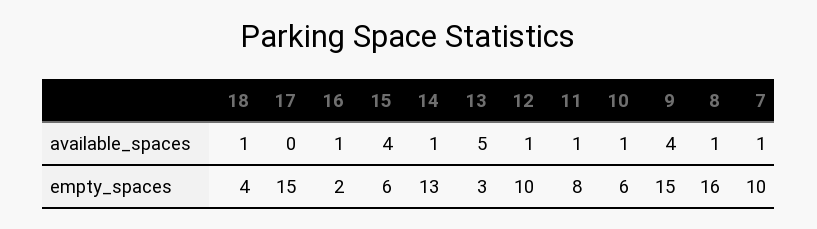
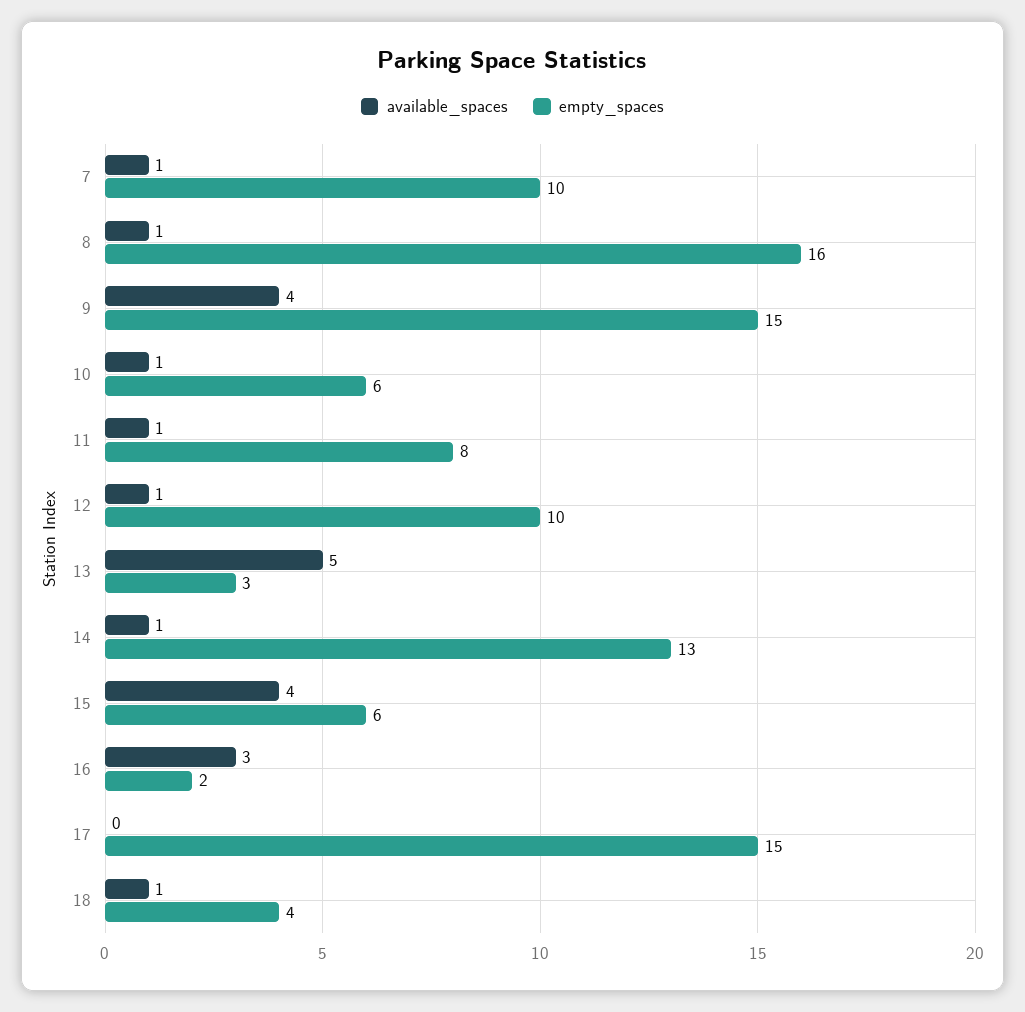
available_spaces, 16: 1 -> 3

